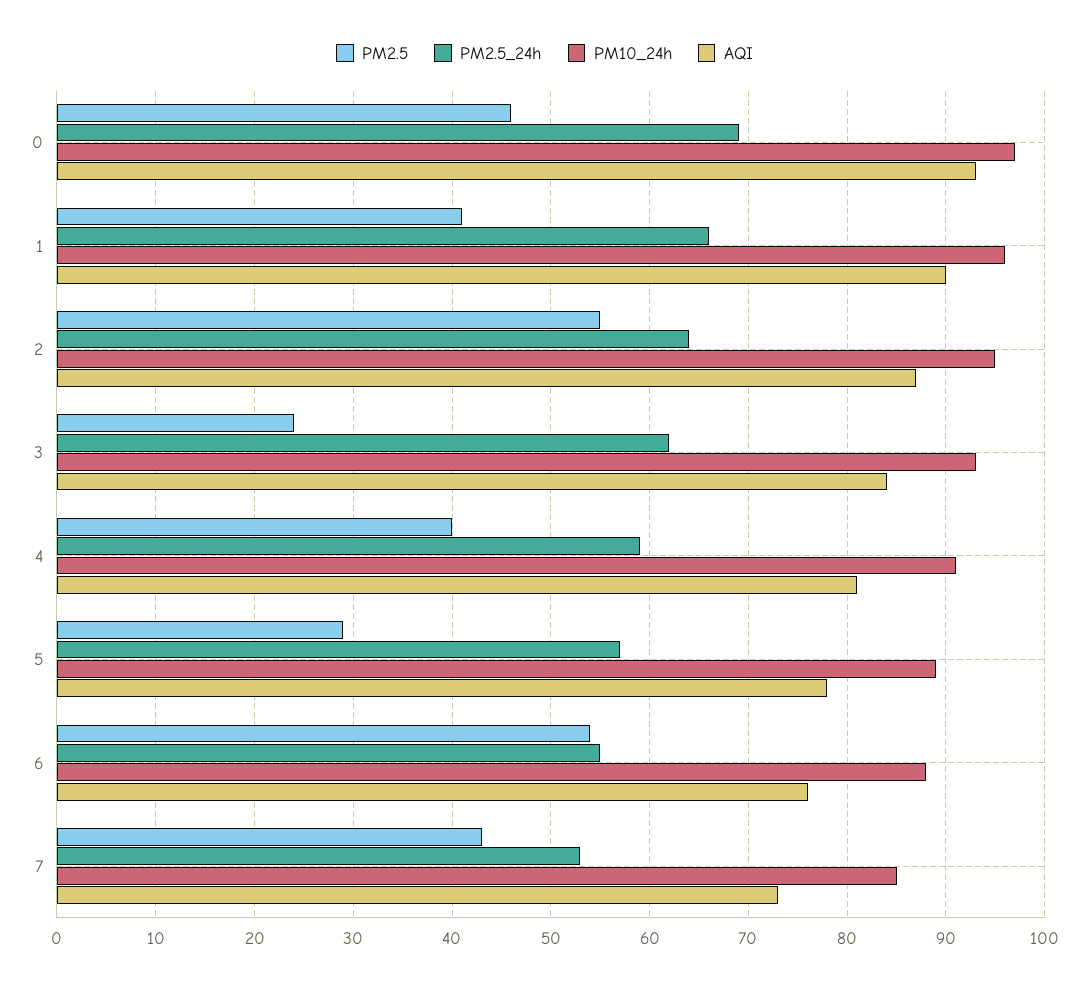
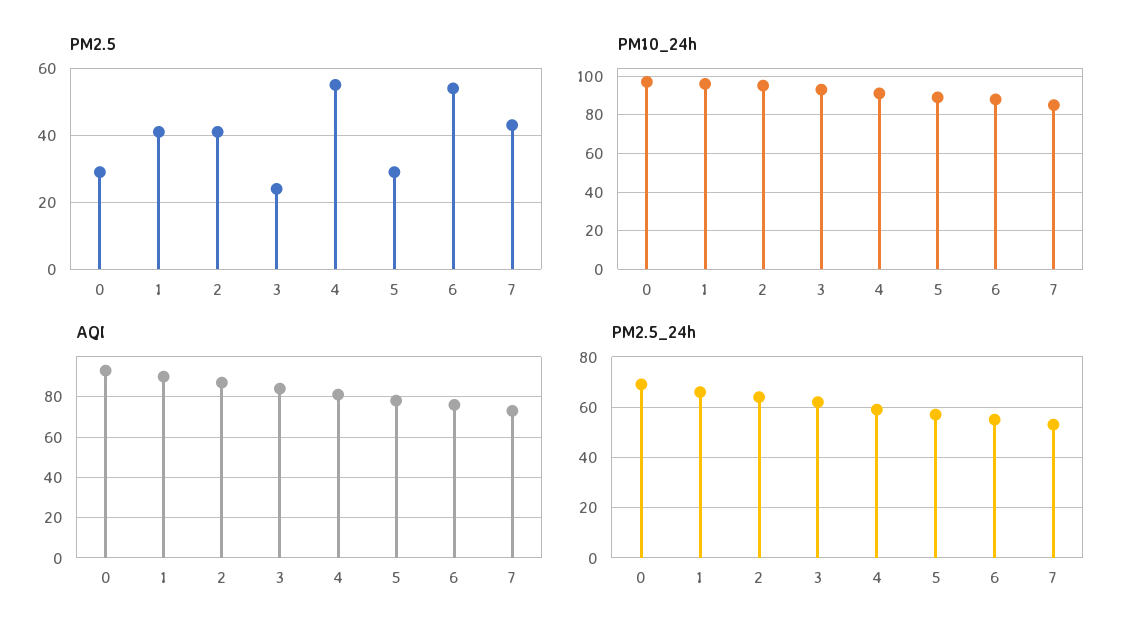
PM2.5, 0: 46 -> 30
PM2.5, 2: 55 -> 40
PM2.5, 4: 40 -> 55

